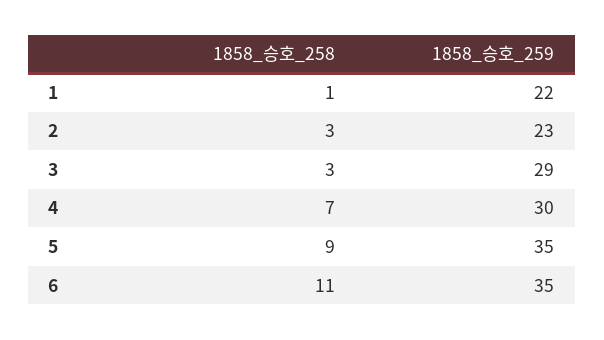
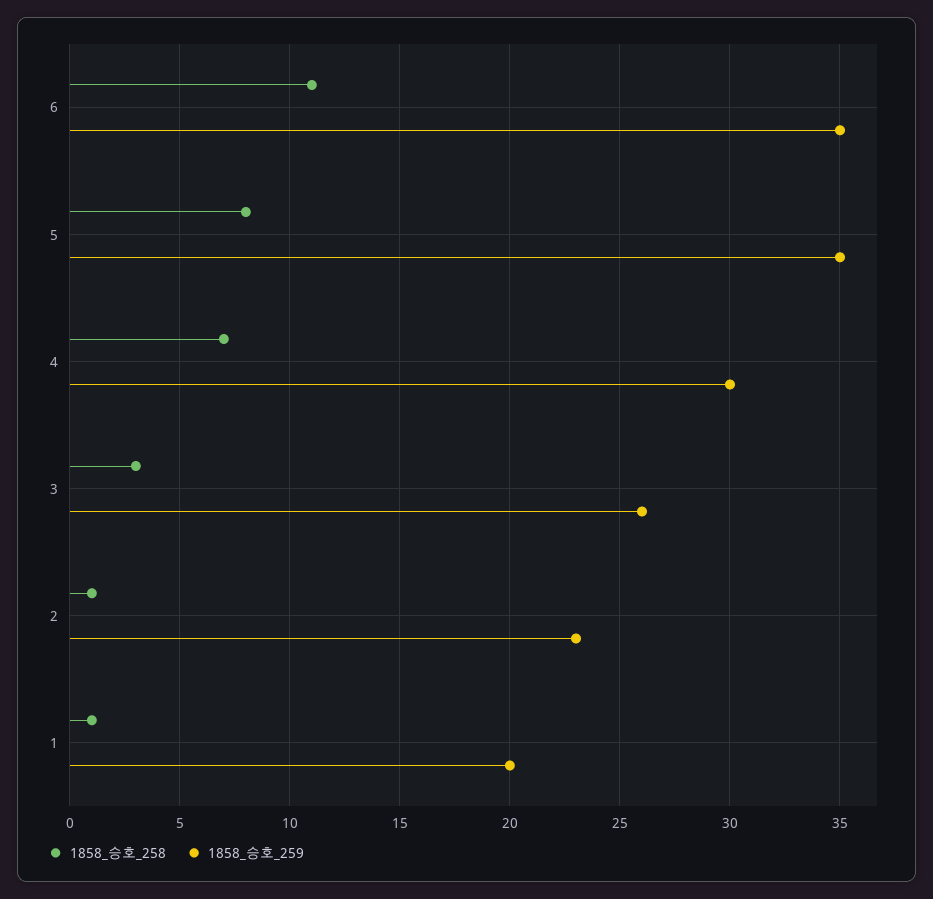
1858_승호_259, 1: 22 -> 20
1858_승호_258, 2: 3 -> 1
1858_승호_259, 3: 29 -> 26
1858_승호_258, 5: 9 -> 8

